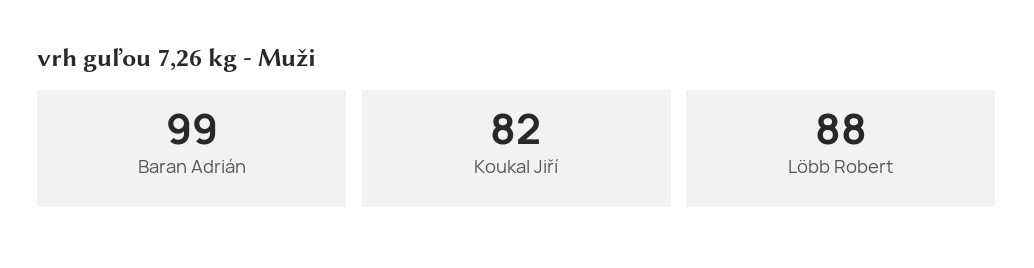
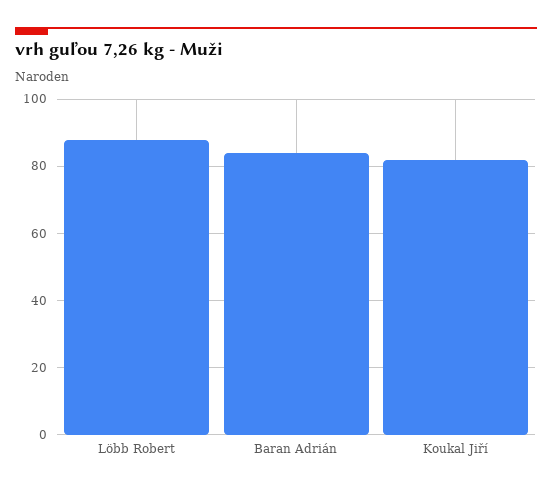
Baran Adrián: 99 -> 85

